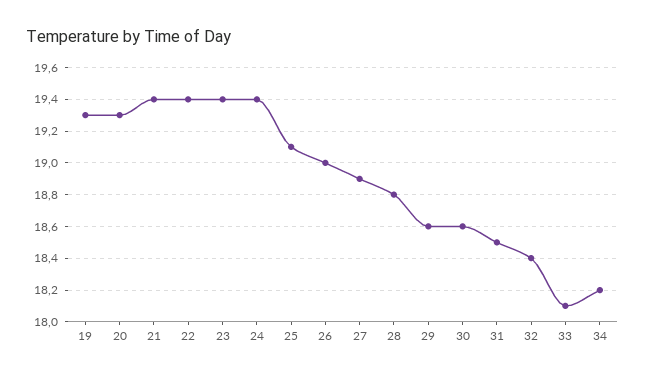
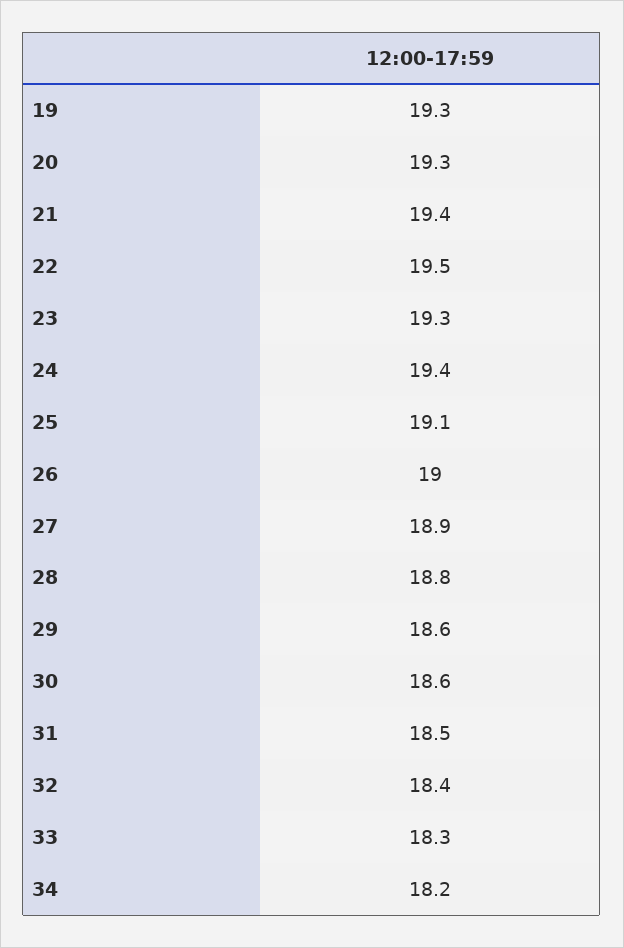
22: 19.4 -> 19.5
23: 19.4 -> 19.3
33: 18.1 -> 18.3

